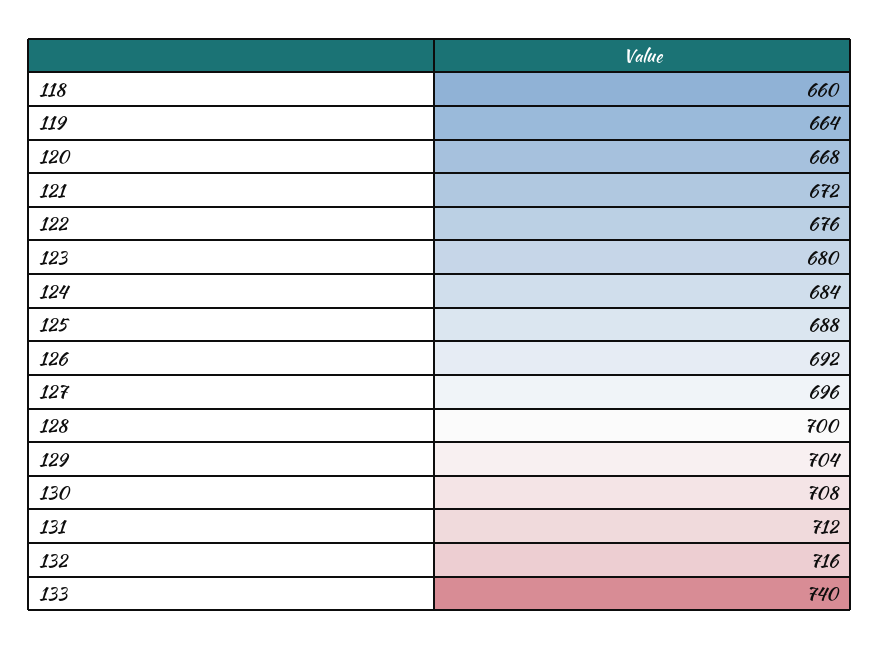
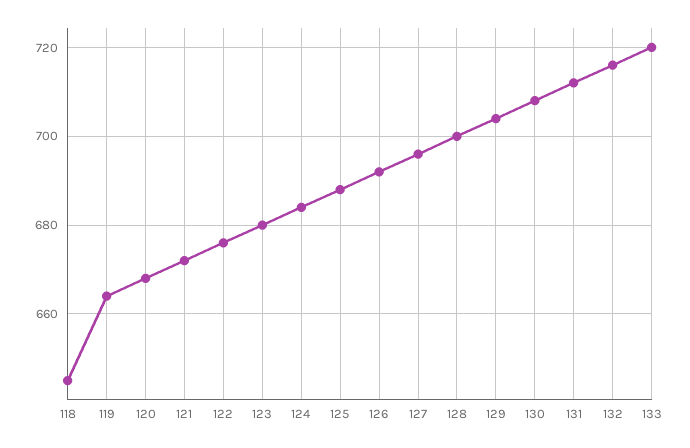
118: 660 -> 645
133: 740 -> 720

